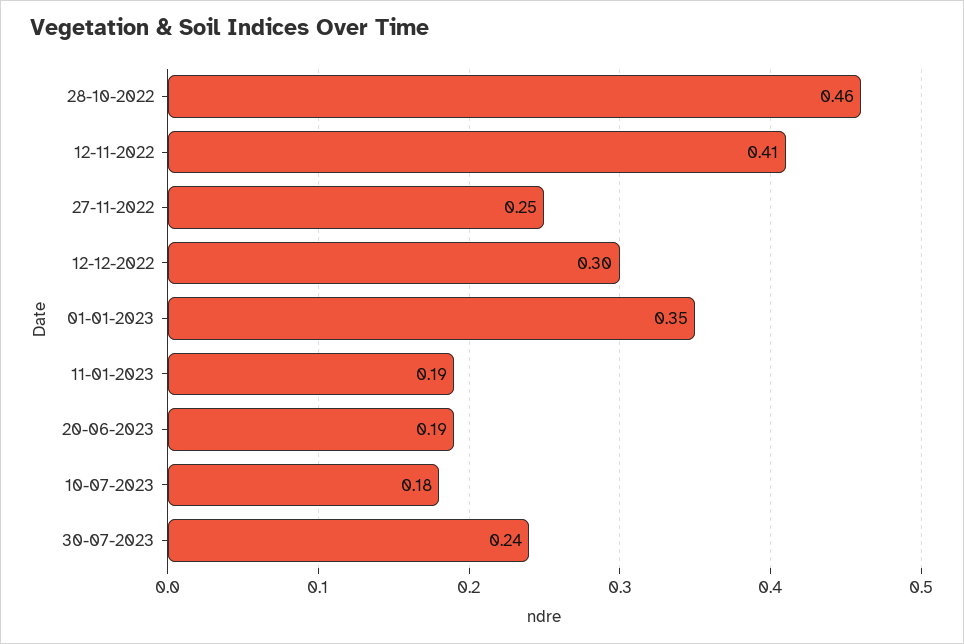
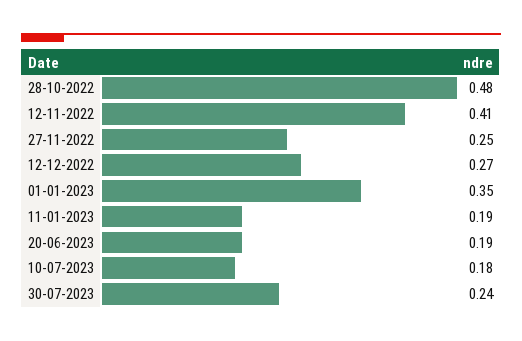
28-10-2022: 0.46 -> 0.48
12-12-2022: 0.3 -> 0.27

